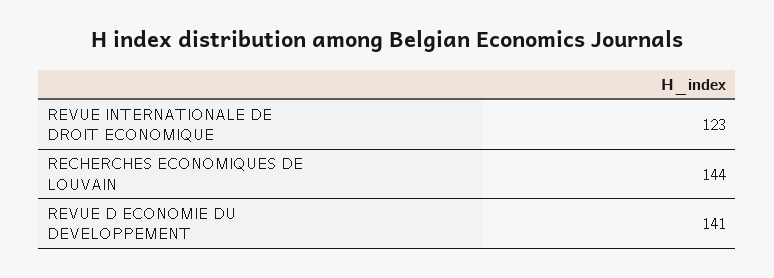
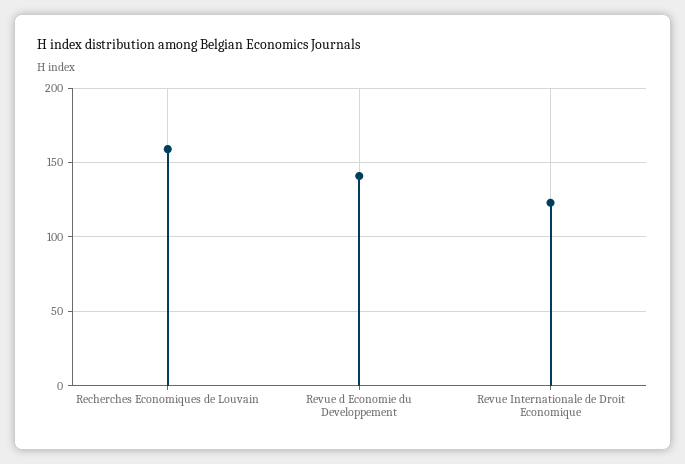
RECHERCHES ECONOMIQUES DE LOUVAIN: 144 -> 160

